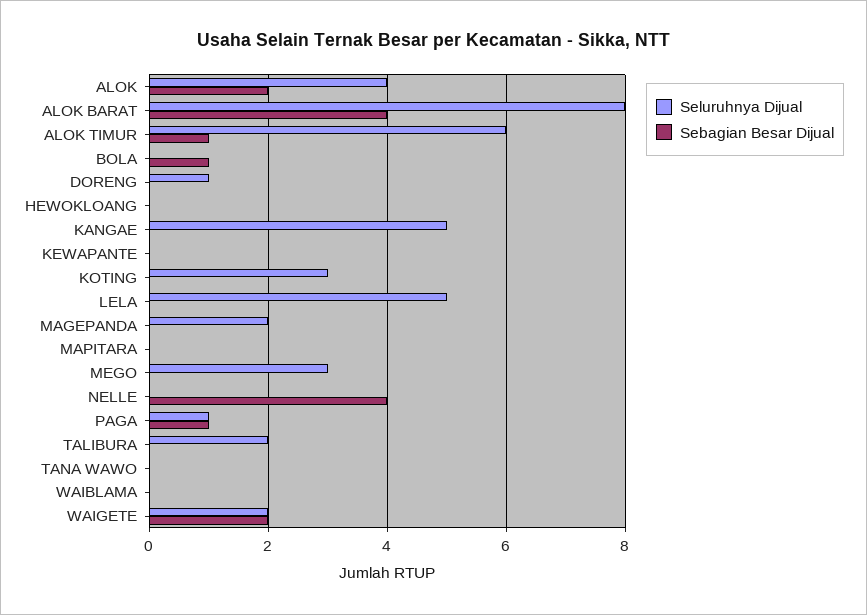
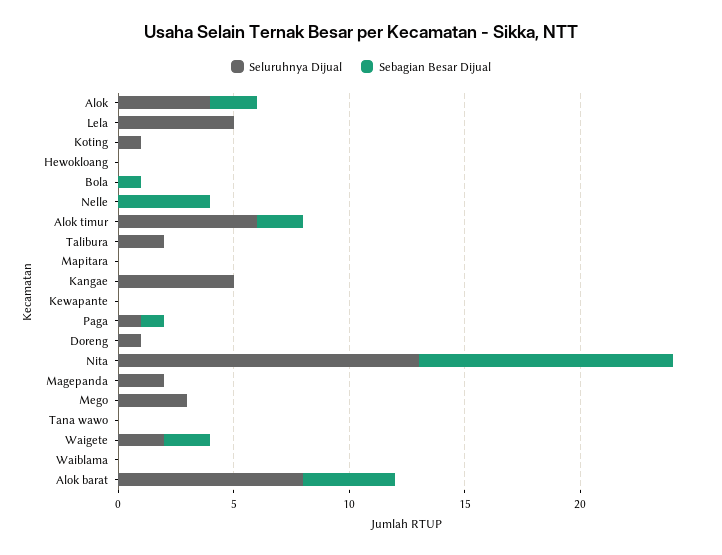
Sebagian Besar Dijual, ALOK TIMUR: 1 -> 2
Seluruhnya Dijual, KOTING: 3 -> 1
Seluruhnya Dijual, Nita: none -> 13
Sebagian Besar Dijual, Nita: none -> 11

